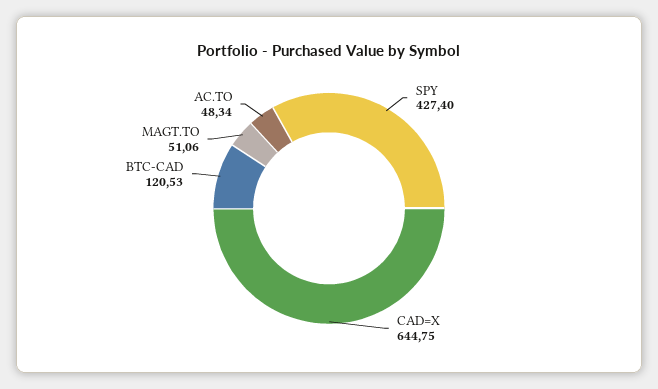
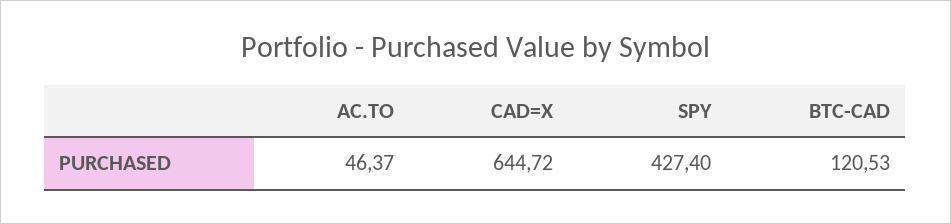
CAD=X: 644.75 -> 644.72
MAGT.TO: 51.06 -> none
AC.TO: 48.34 -> 46.37

